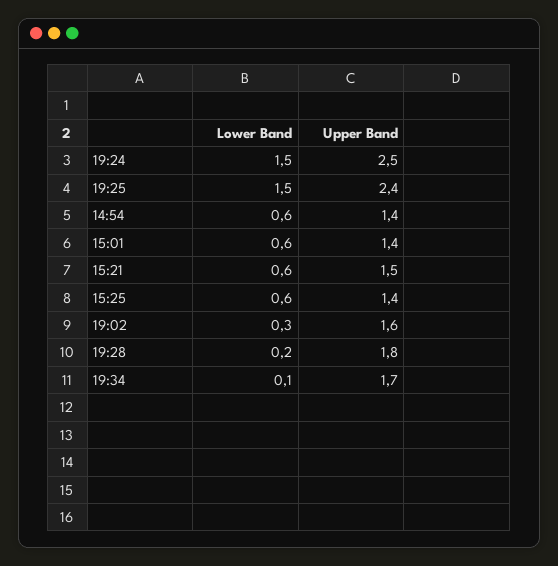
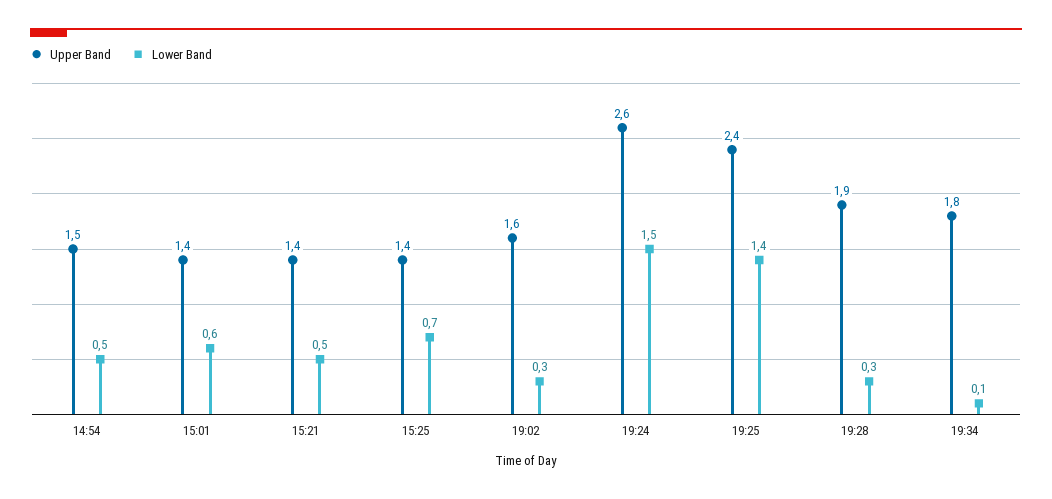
Upper Band, 19:24: 2.5 -> 2.6
Lower Band, 19:25: 1.5 -> 1.4
Lower Band, 14:54: 0.6 -> 0.5
Upper Band, 14:54: 1.4 -> 1.5
Lower Band, 15:21: 0.6 -> 0.5
Upper Band, 15:21: 1.5 -> 1.4
Lower Band, 15:25: 0.6 -> 0.7
Lower Band, 19:28: 0.2 -> 0.3
Upper Band, 19:28: 1.8 -> 1.9
Upper Band, 19:34: 1.7 -> 1.8

